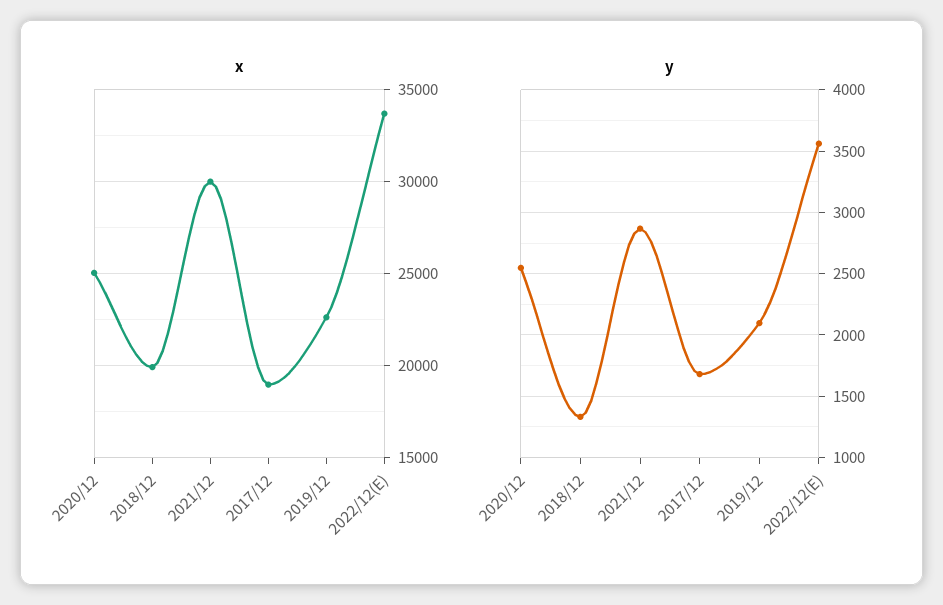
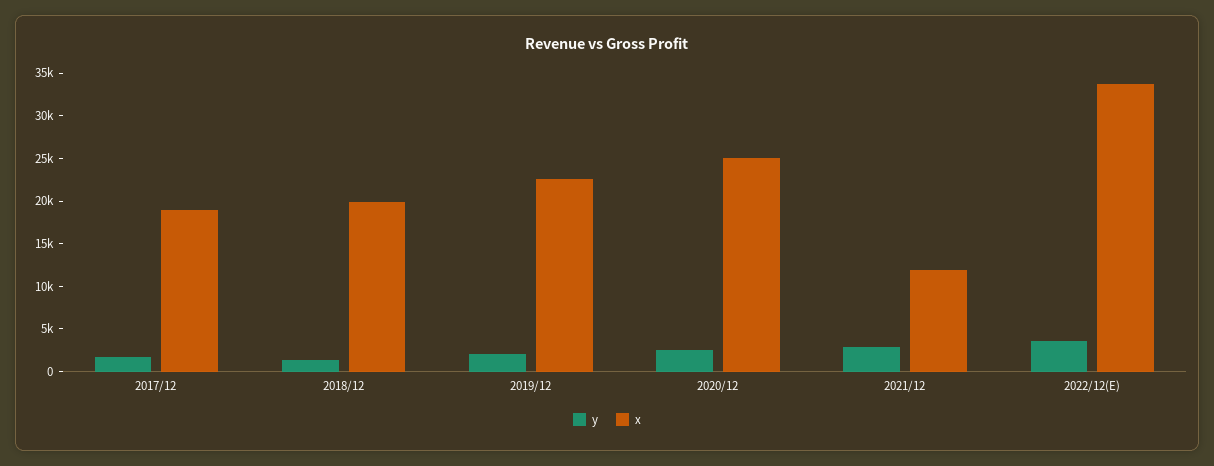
x, 2021/12: 30000 -> 12000

